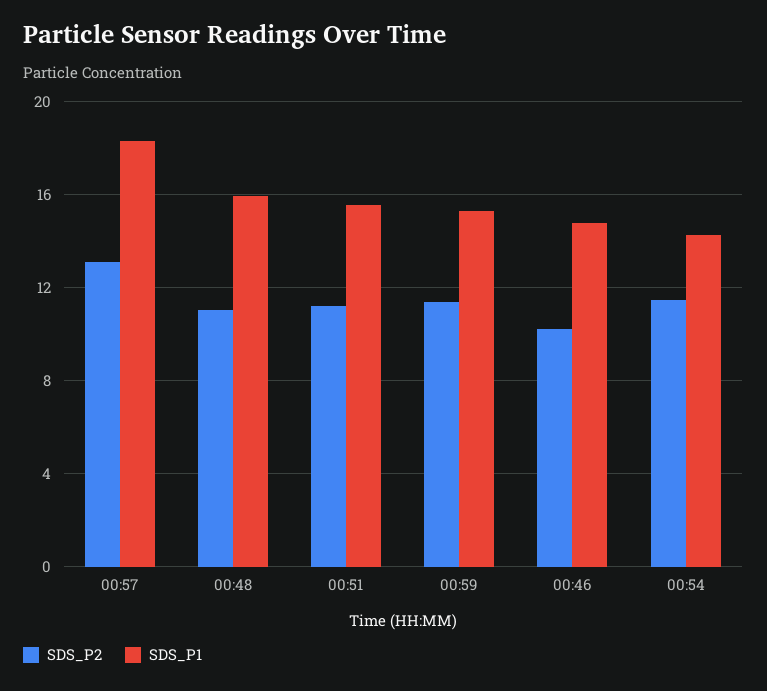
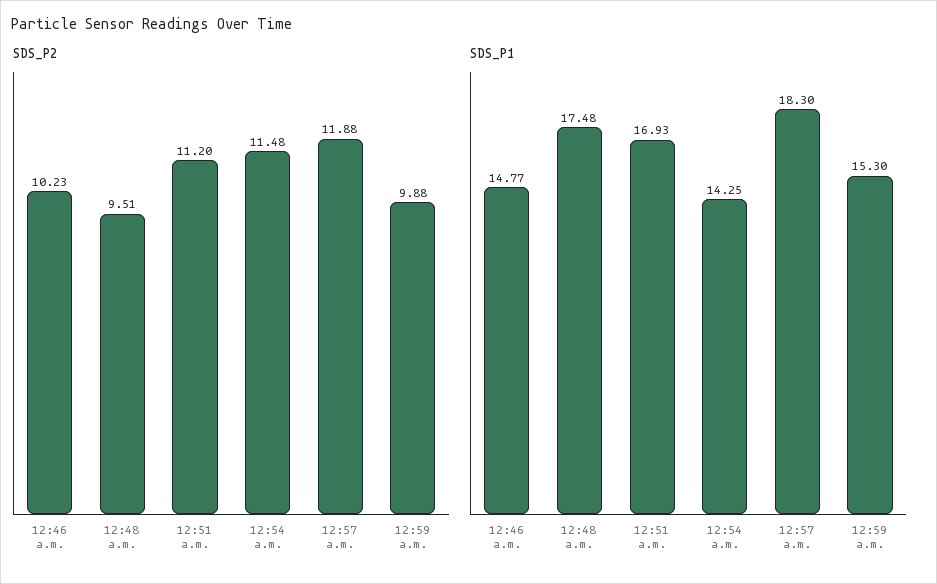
SDS_P2, 00:57: 13 -> 11.88
SDS_P2, 00:48: 11 -> 9.51
SDS_P1, 00:48: 16 -> 17.48
SDS_P1, 00:51: 15.5 -> 16.93
SDS_P2, 00:59: 11.5 -> 9.88

